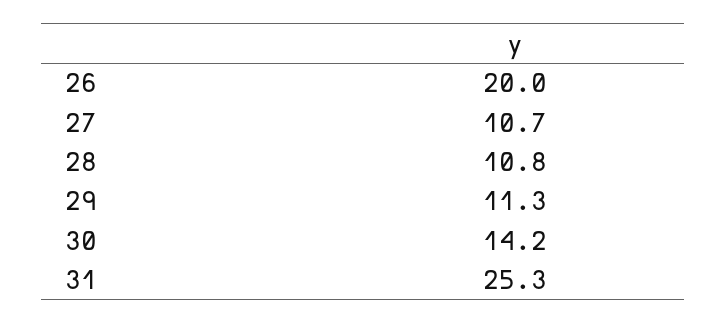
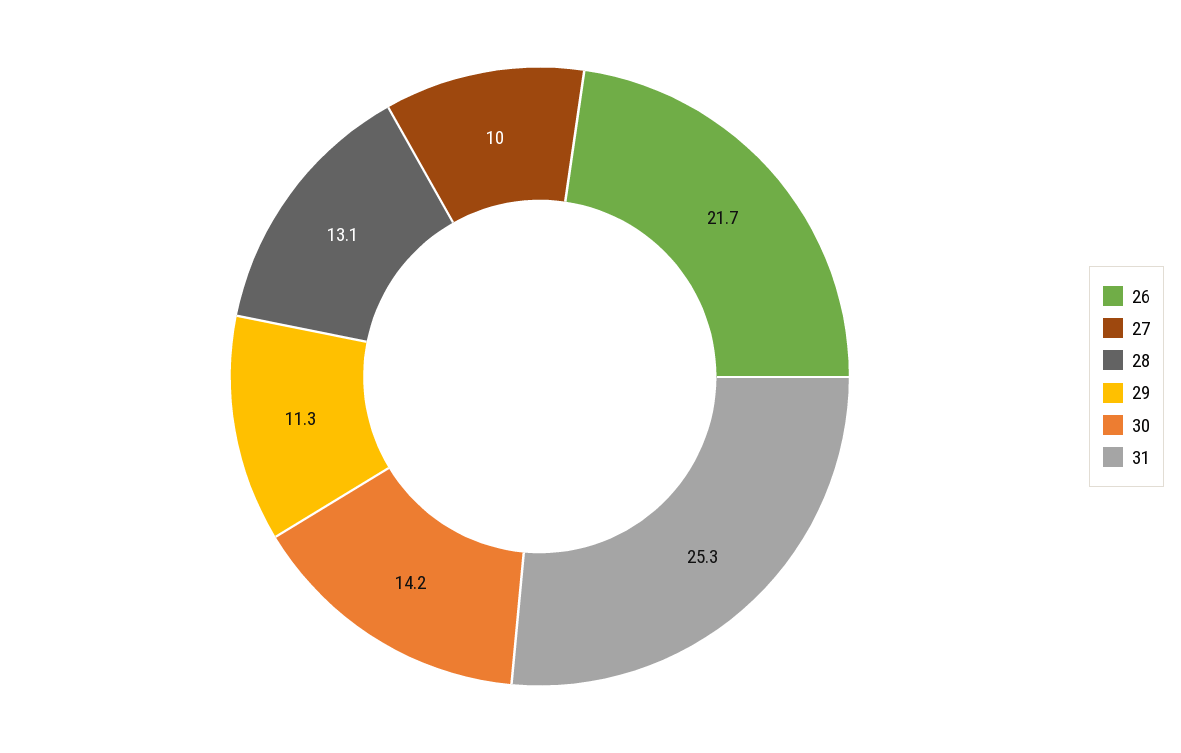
26: 20 -> 21.7
27: 10.7 -> 10
28: 10.8 -> 13.1

